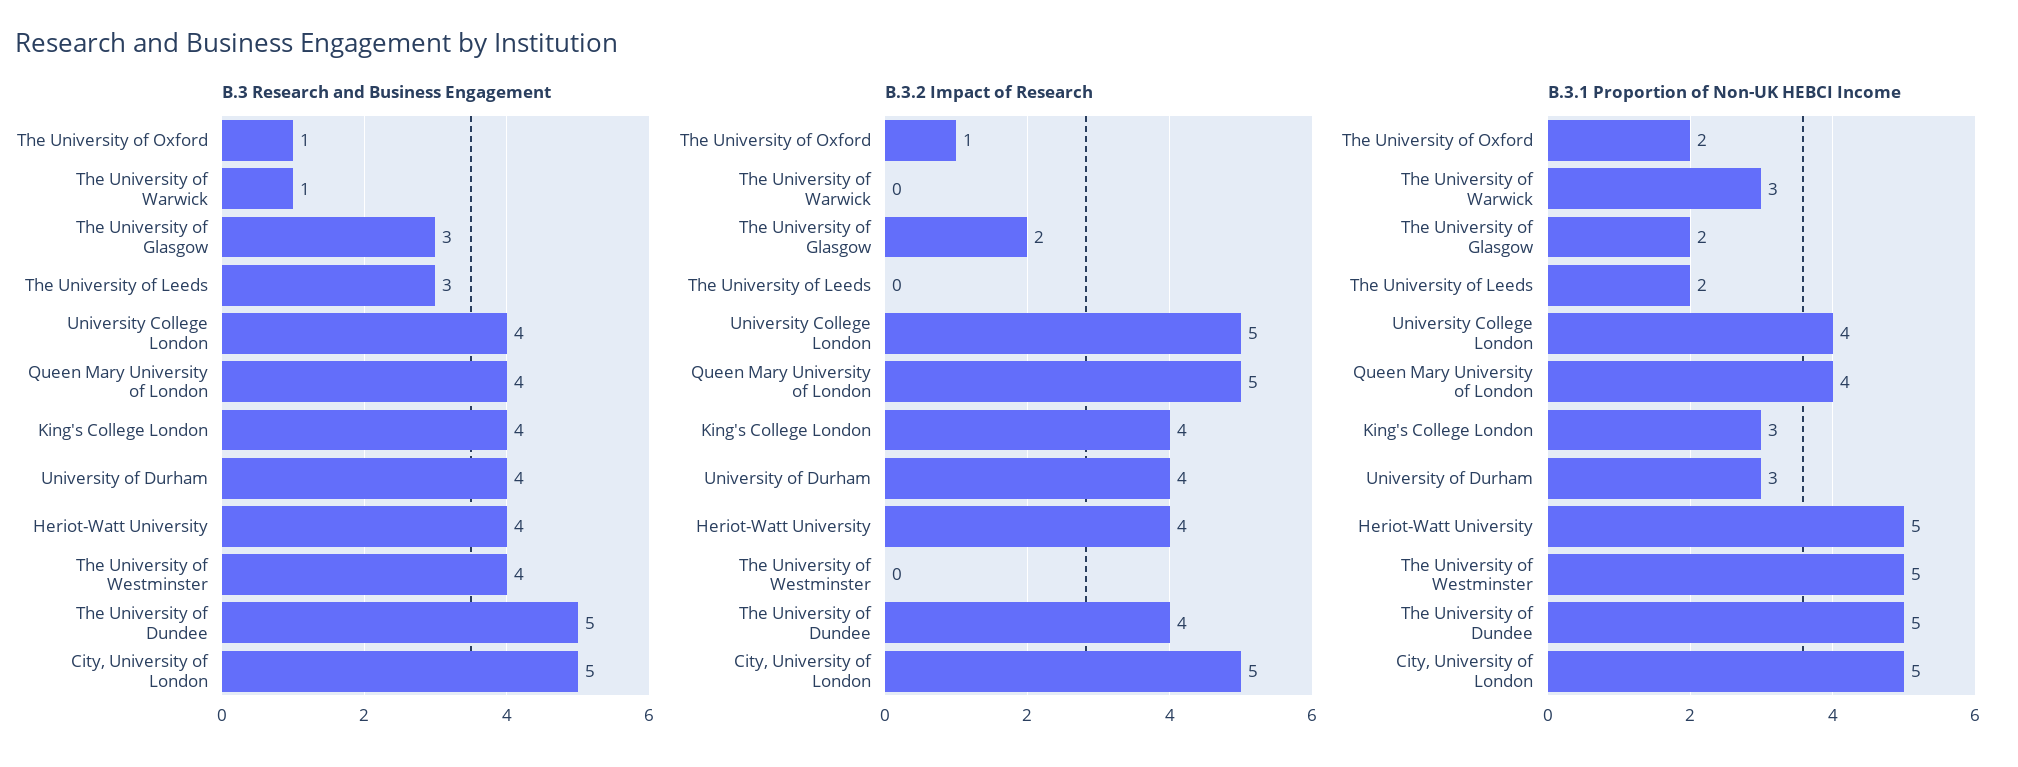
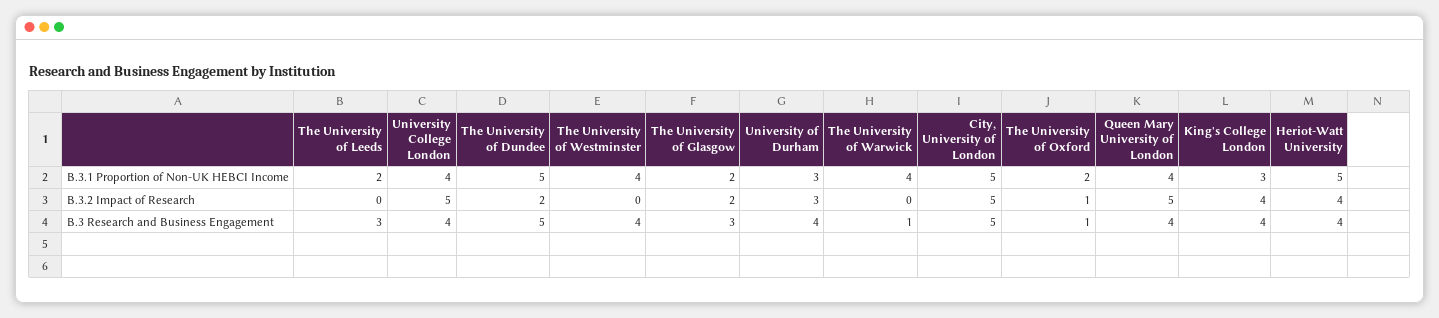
B.3.2 Impact of Research, University of Durham: 4 -> 3
B.3.2 Impact of Research, The University of Dundee: 4 -> 2
B.3.1 Proportion of Non-UK HEBCI Income, The University of Warwick: 3 -> 4
B.3.1 Proportion of Non-UK HEBCI Income, The University of Westminster: 5 -> 4

